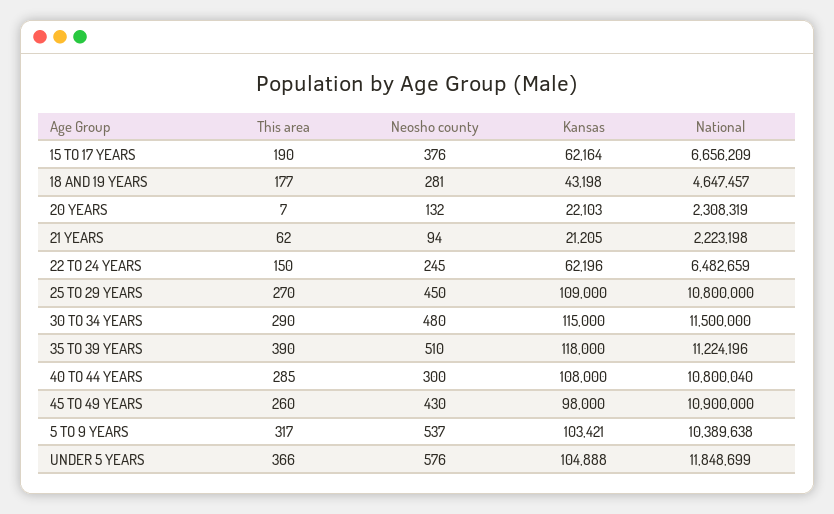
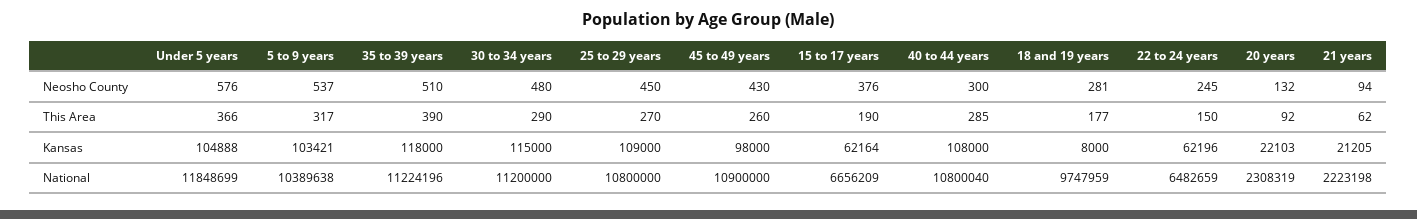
Kansas, 18 AND 19 YEARS: 43198 -> 8000
National, 18 AND 19 YEARS: 4647457 -> 9747959
This area, 20 YEARS: 7 -> 92
National, 30 TO 34 YEARS: 11500000 -> 11200000

